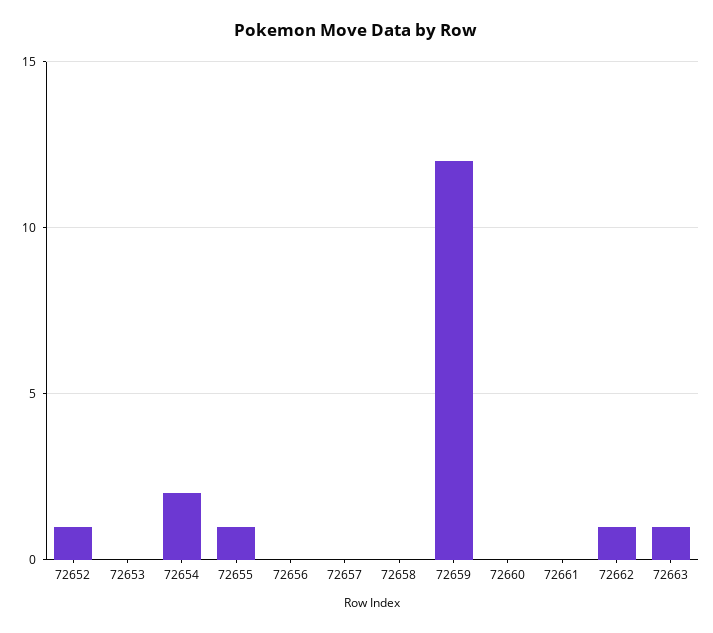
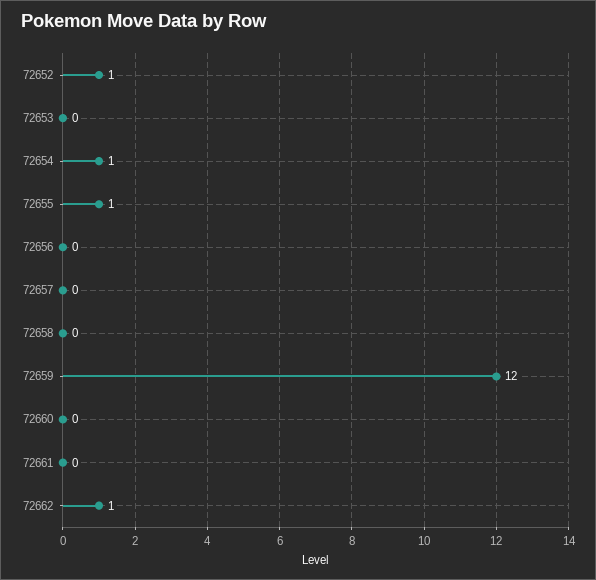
72654: 2 -> 1
72663: 1 -> none

